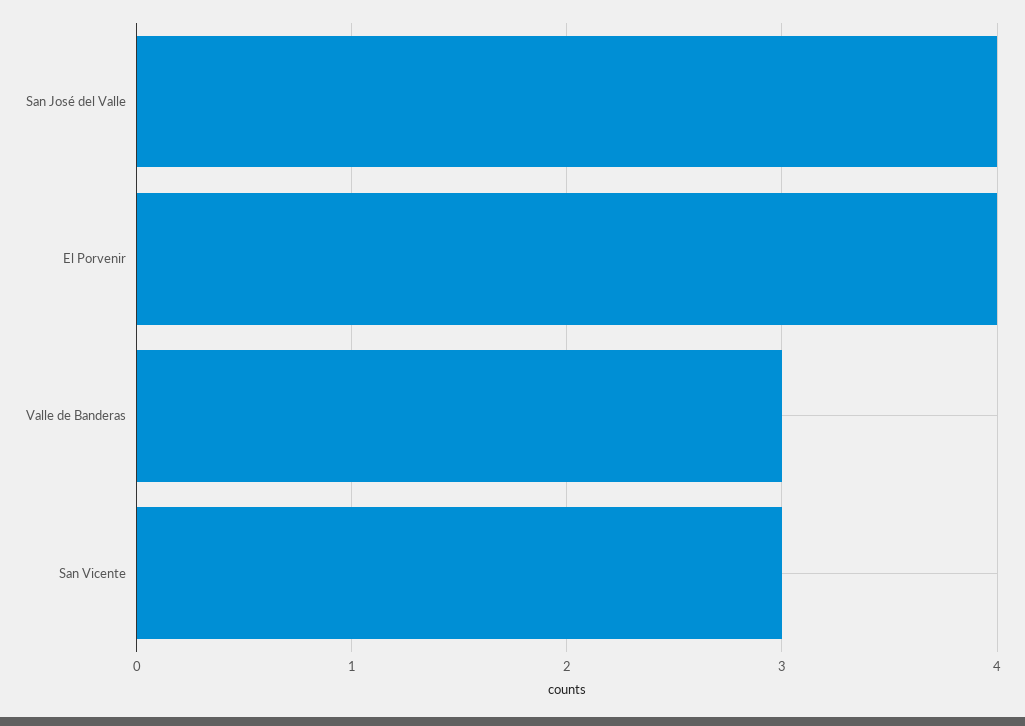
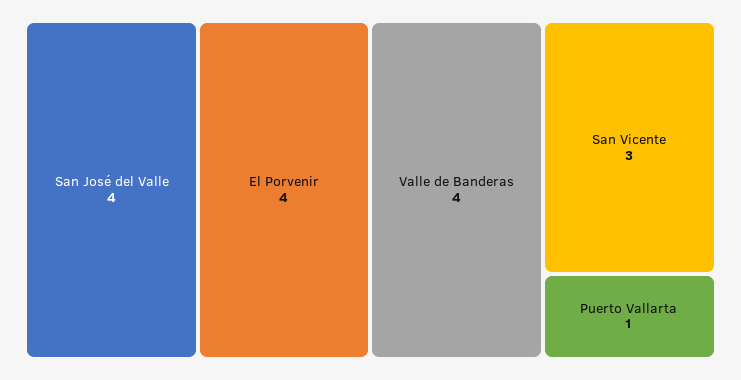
Valle de Banderas: 3 -> 4
Puerto Vallarta: none -> 1

